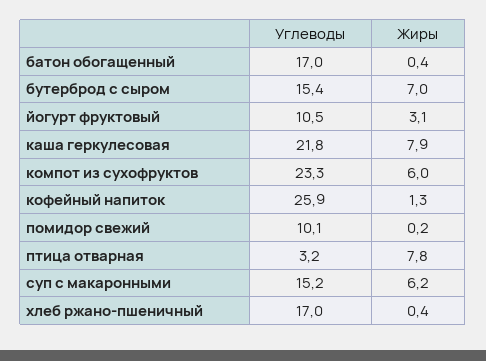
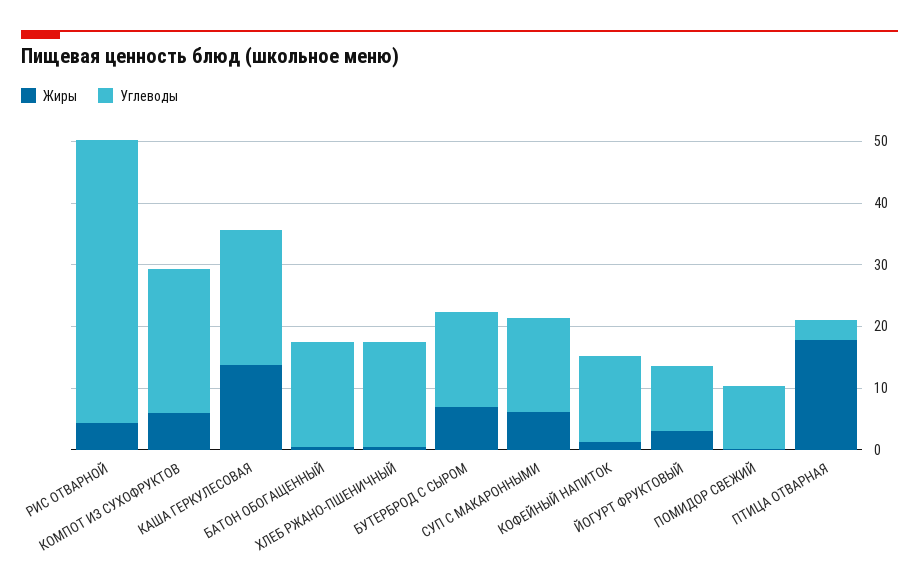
Жиры, каша геркулесовая: 7.9 -> 14
Углеводы, кофейный напиток: 25.9 -> 14
Жиры, птица отварная: 7.8 -> 18
Жиры, РИС ОТВАРНОЙ: none -> 4
Углеводы, РИС ОТВАРНОЙ: none -> 46

